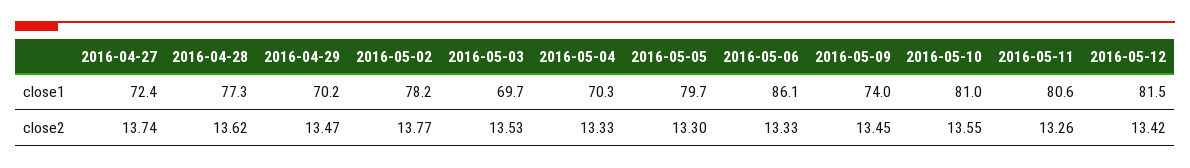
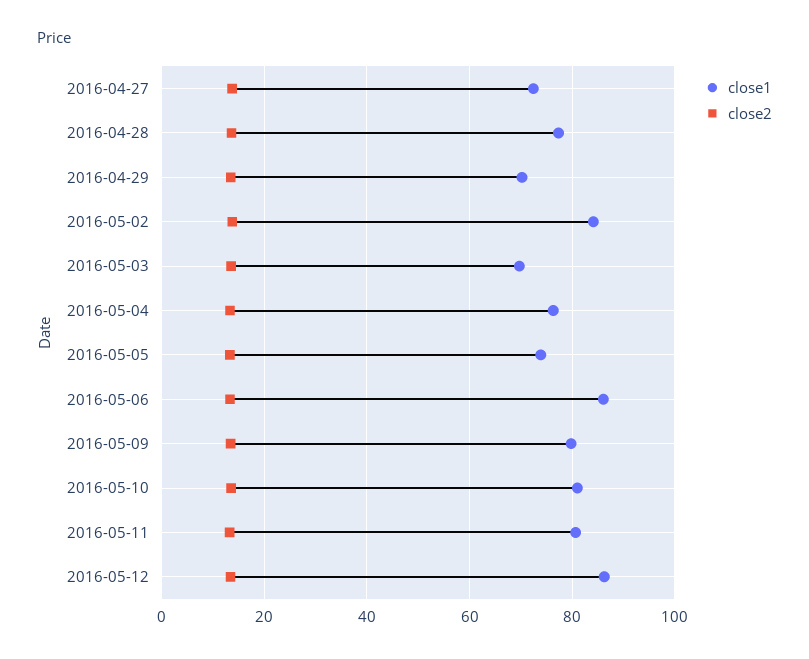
close1, 2016-05-02: 78.2 -> 84
close1, 2016-05-04: 70.3 -> 76
close1, 2016-05-05: 79.7 -> 74
close1, 2016-05-09: 74 -> 80
close1, 2016-05-12: 81.5 -> 86

